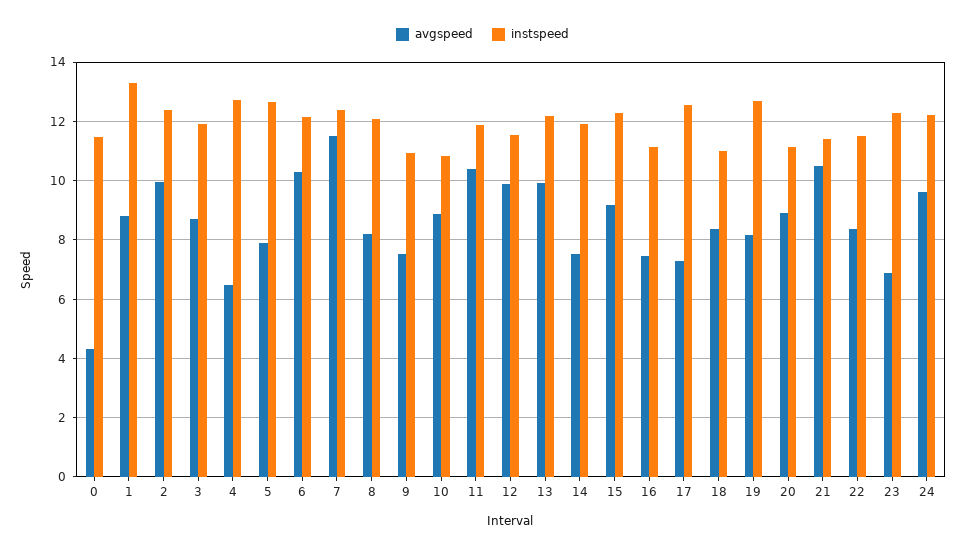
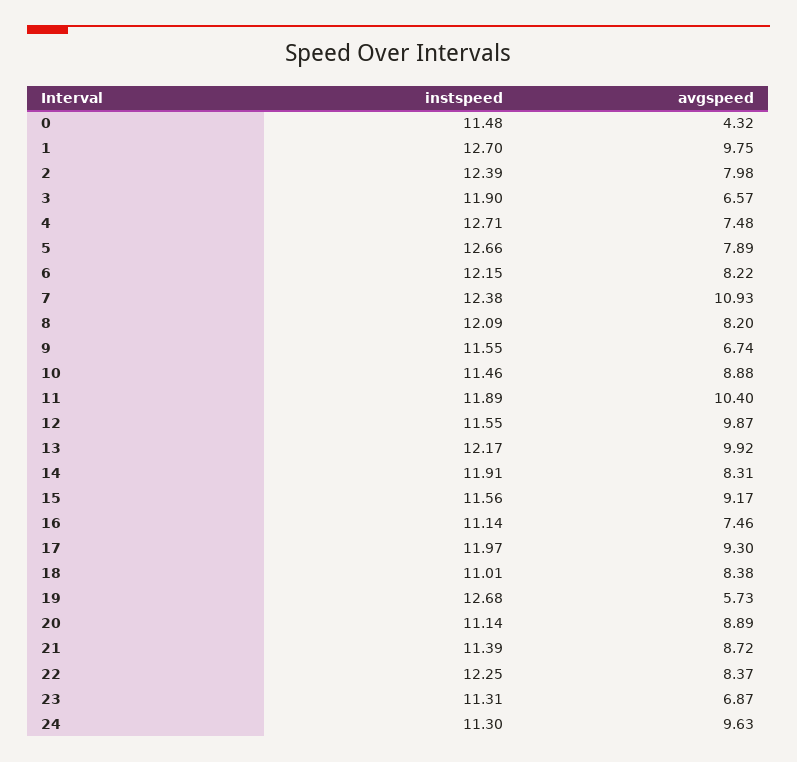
avgspeed, 1: 8.75 -> 9.75
instspeed, 1: 13.25 -> 12.7
avgspeed, 2: 10 -> 7.98
avgspeed, 3: 8.75 -> 6.57
avgspeed, 4: 6.5 -> 7.48
avgspeed, 6: 10.25 -> 8.22
avgspeed, 7: 11.5 -> 10.93
avgspeed, 9: 7.5 -> 6.74
instspeed, 9: 11 -> 11.55
instspeed, 10: 10.75 -> 11.46
avgspeed, 14: 7.5 -> 8.31
instspeed, 15: 12.25 -> 11.56
avgspeed, 17: 7.25 -> 9.3
instspeed, 17: 12.5 -> 11.97
avgspeed, 19: 8.25 -> 5.73
avgspeed, 21: 10.5 -> 8.72
instspeed, 22: 11.5 -> 12.25
instspeed, 23: 12.25 -> 11.31
instspeed, 24: 12.25 -> 11.3

